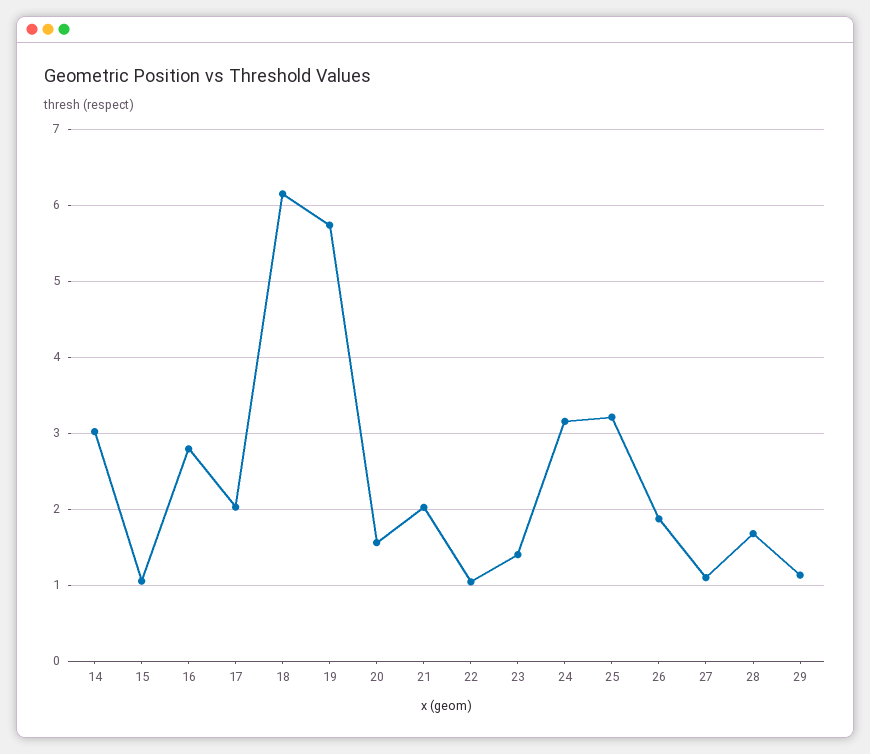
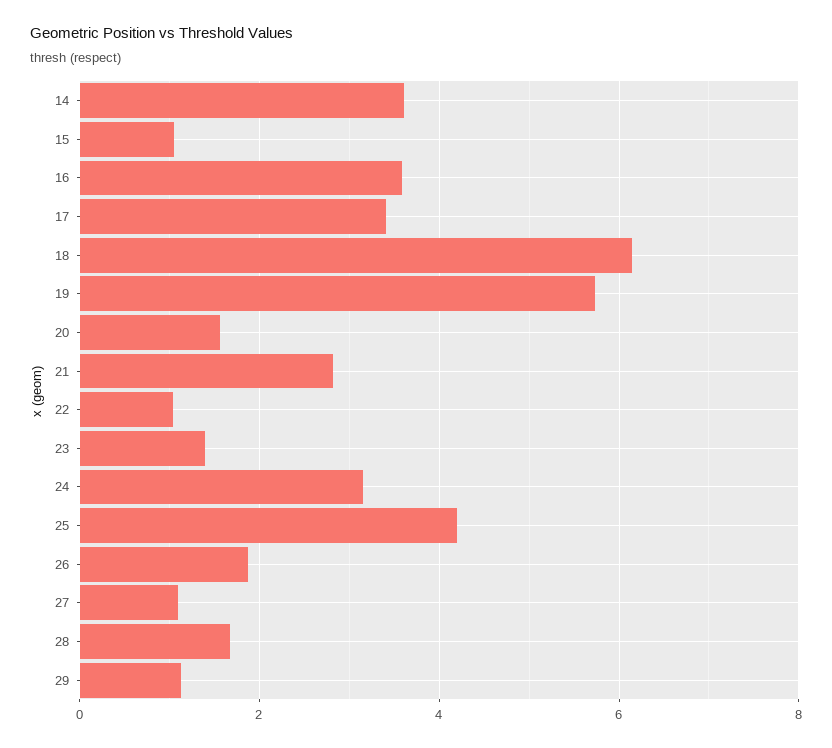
14: 3 -> 3.6
16: 2.8 -> 3.6
17: 2 -> 3.4
21: 2 -> 2.8
25: 3.2 -> 4.2

